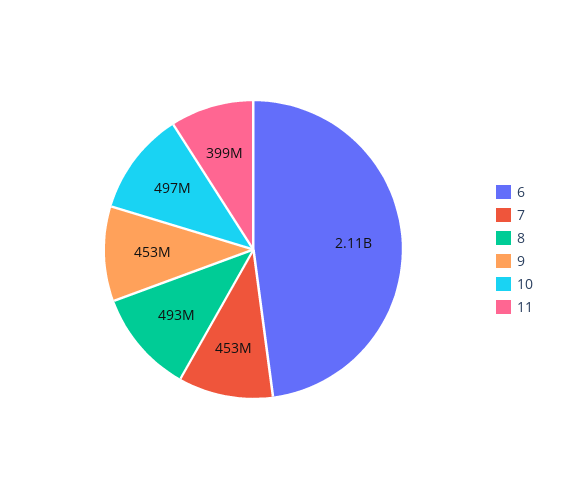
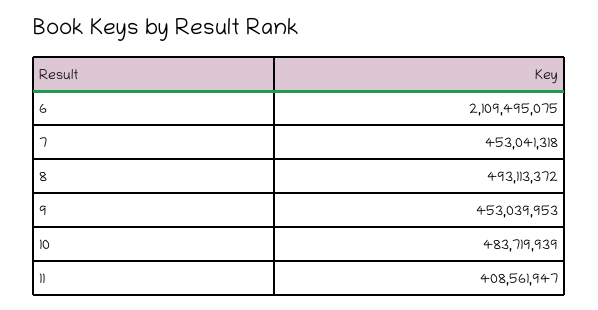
10: 497000000 -> 483719939
11: 399000000 -> 408561947

